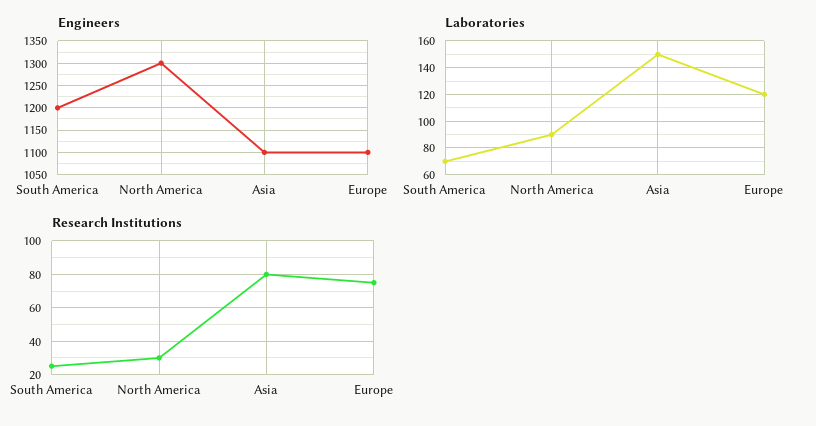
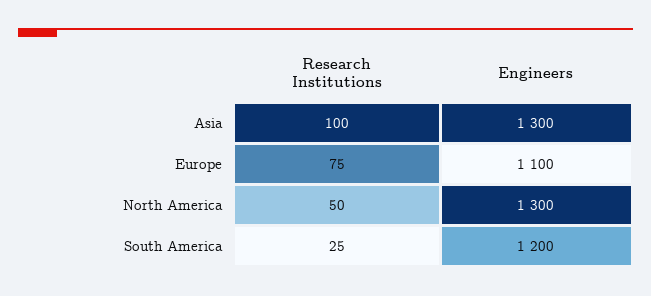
Engineers, Asia: 1100 -> 1300
Laboratories, South America: 70 -> none
Laboratories, North America: 90 -> none
Laboratories, Asia: 150 -> none
Laboratories, Europe: 120 -> none
Research Institutions, North America: 30 -> 50
Research Institutions, Asia: 80 -> 100

